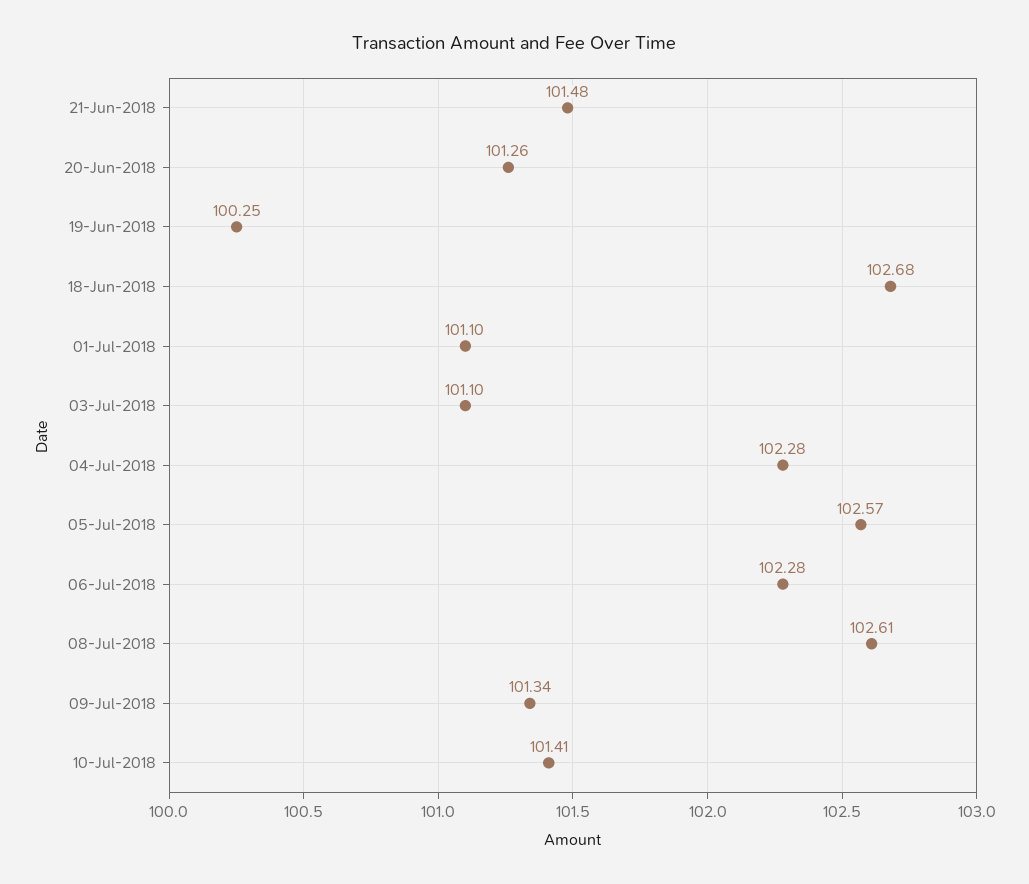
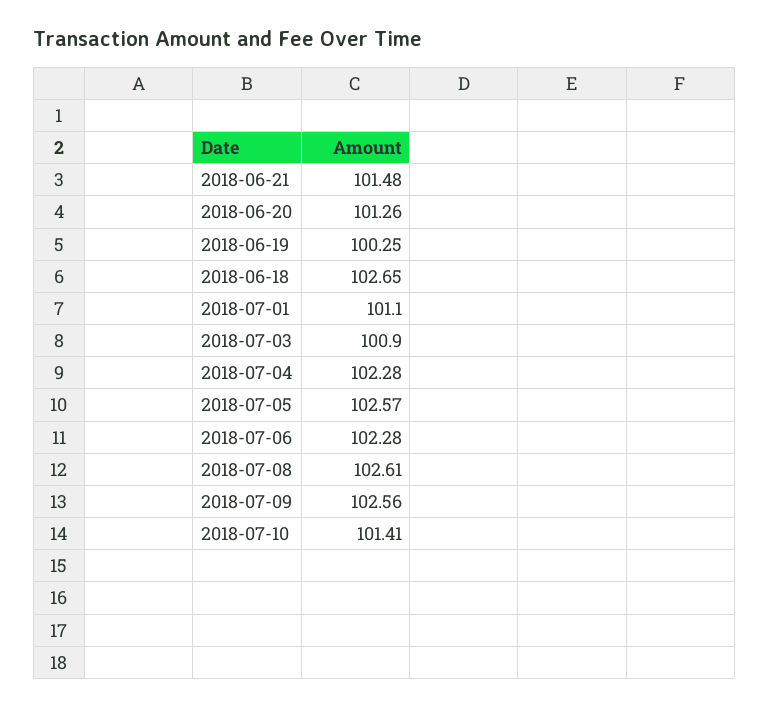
18-Jun-2018: 102.68 -> 102.65
03-Jul-2018: 101.1 -> 100.9
09-Jul-2018: 101.34 -> 102.56

